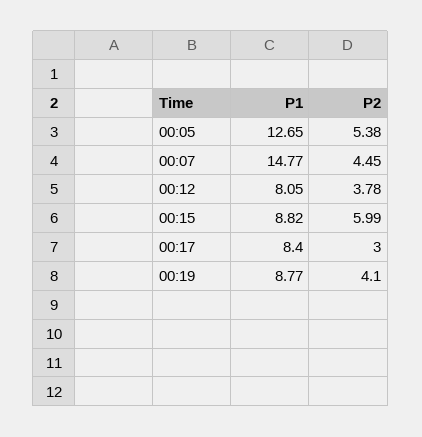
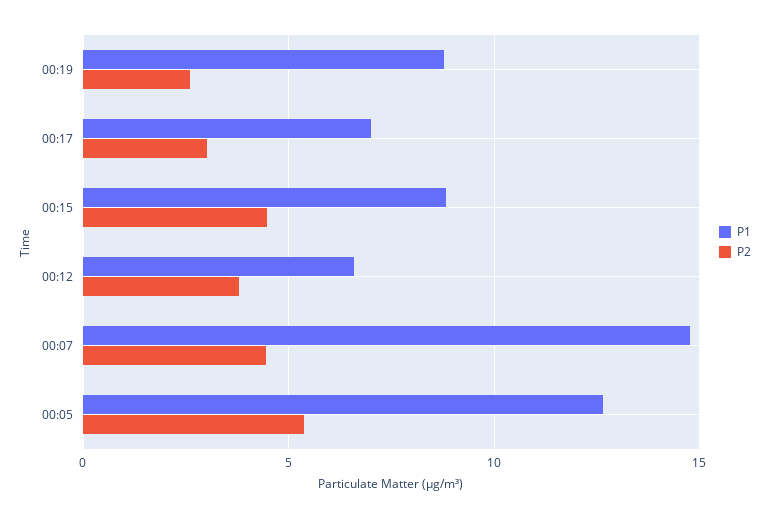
P1, 00:12: 8.05 -> 6.5
P2, 00:15: 5.99 -> 4.5
P1, 00:17: 8.4 -> 7
P2, 00:19: 4.1 -> 2.5

